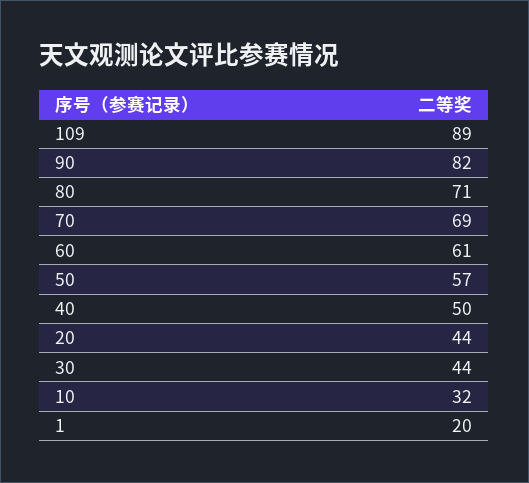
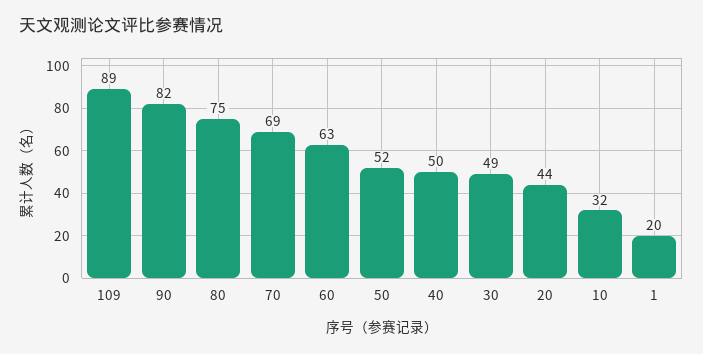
80: 71 -> 75
60: 61 -> 63
50: 57 -> 52
30: 44 -> 49

